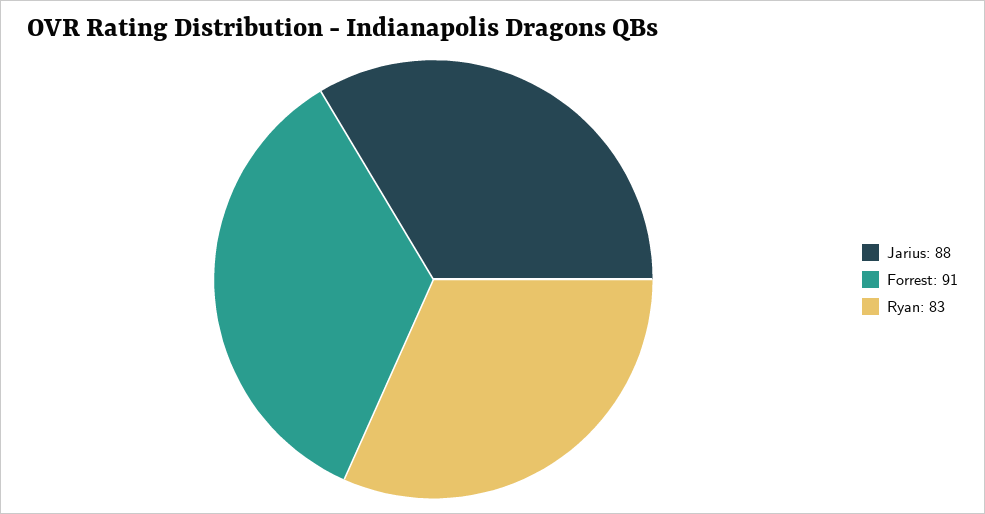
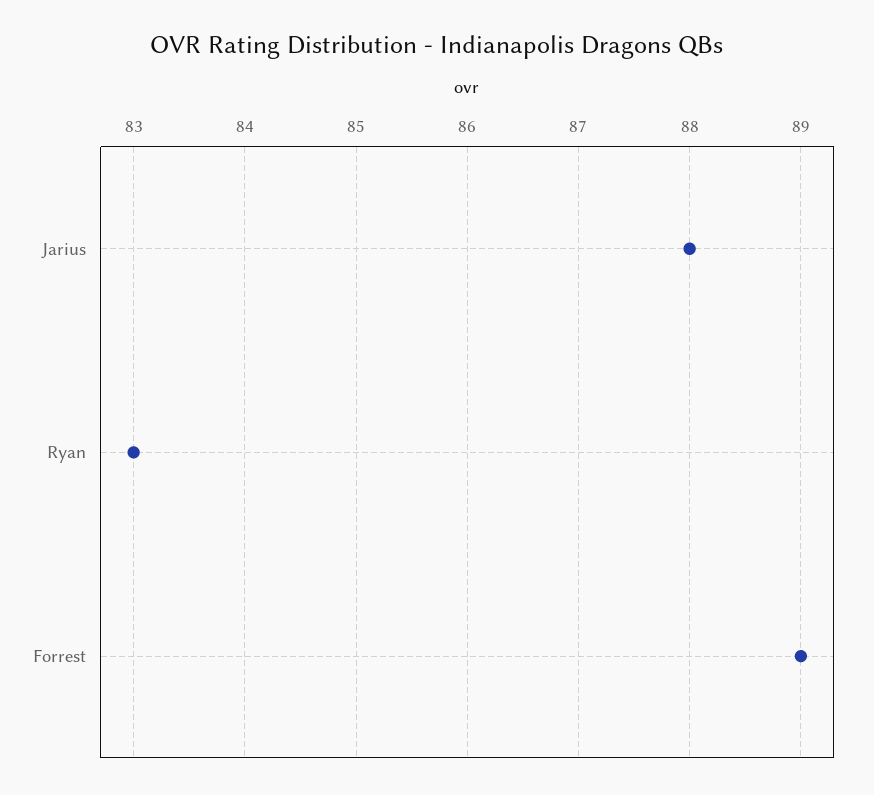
Forrest: 91 -> 89

